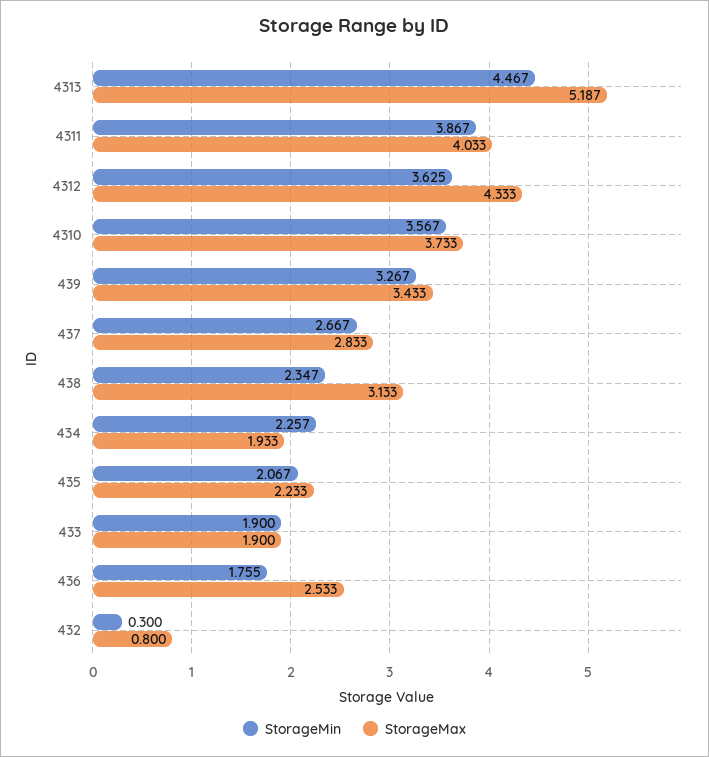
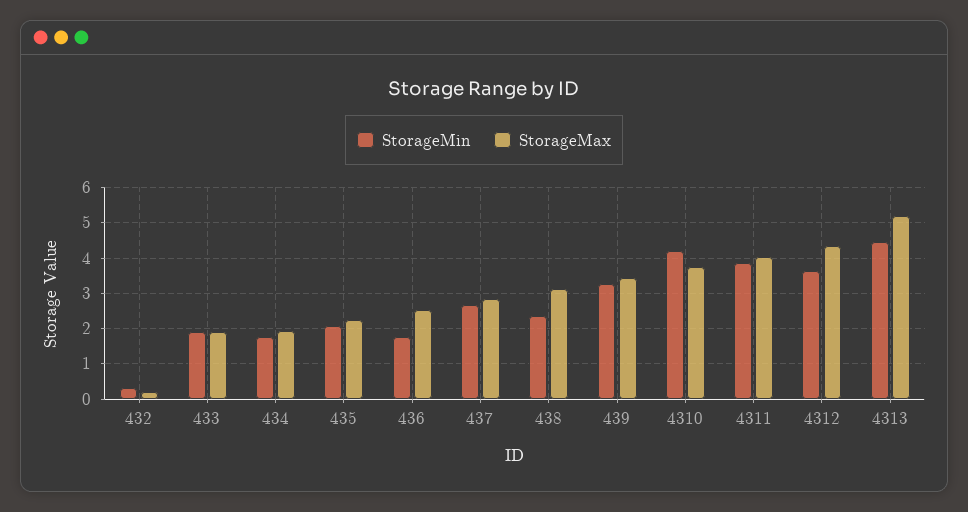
StorageMin, 4310: 3.567 -> 4.2
StorageMin, 434: 2.257 -> 1.8
StorageMax, 432: 0.8 -> 0.2

